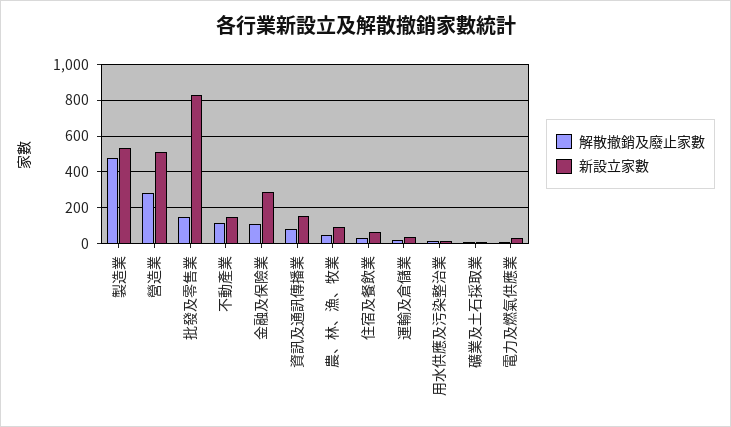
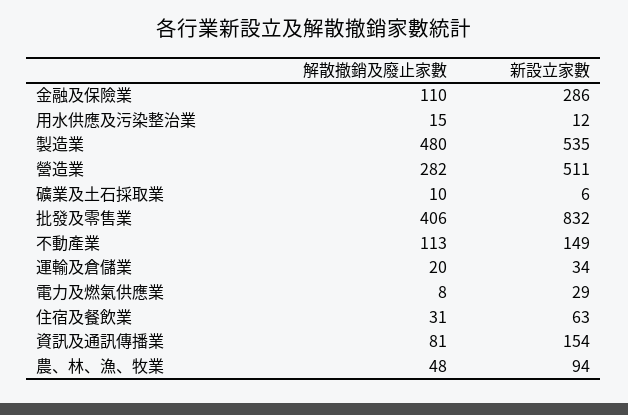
解散撤銷及廢止家數, 批發及零售業: 150 -> 406

